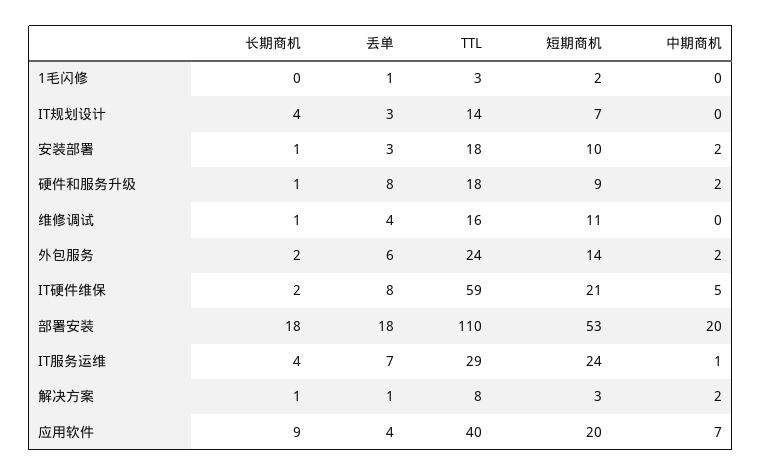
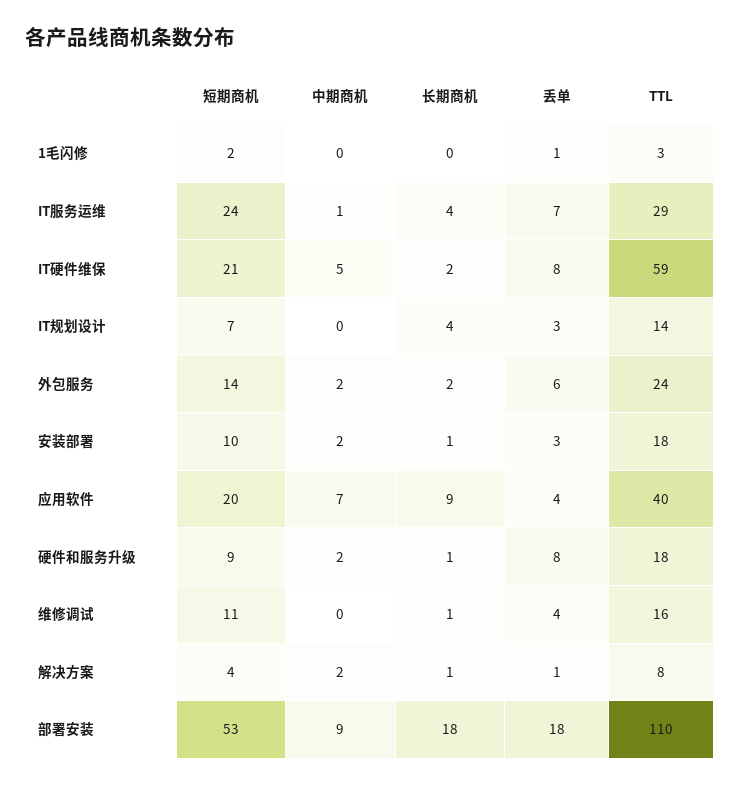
中期商机, 部署安装: 20 -> 9
短期商机, 解决方案: 3 -> 4

